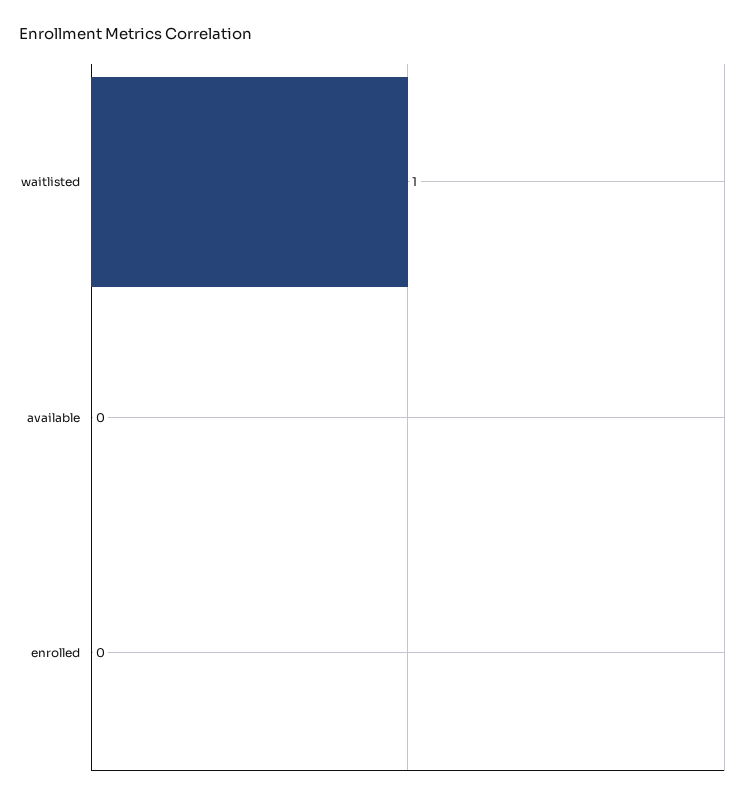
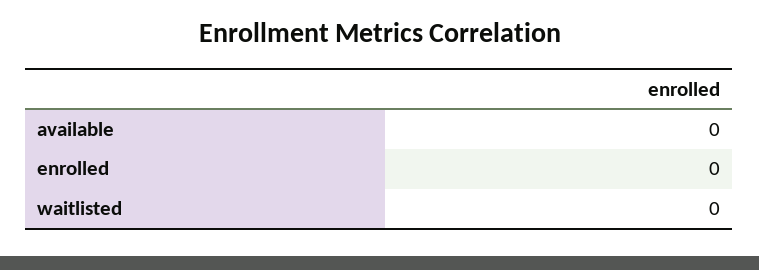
waitlisted: 1 -> 0

